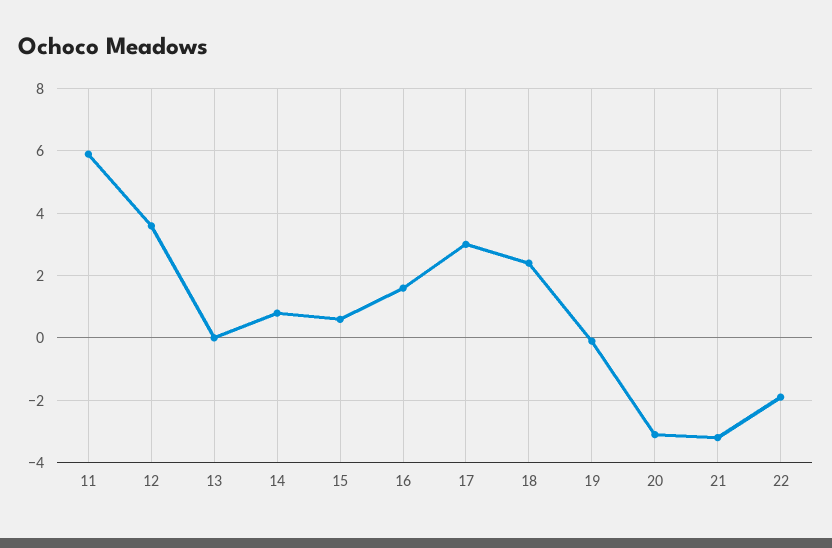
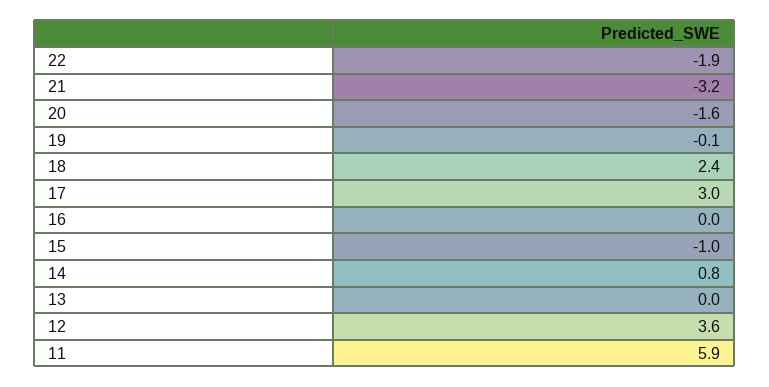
15: 0.5 -> -1
16: 1.5 -> 0
20: -3 -> -1.6

